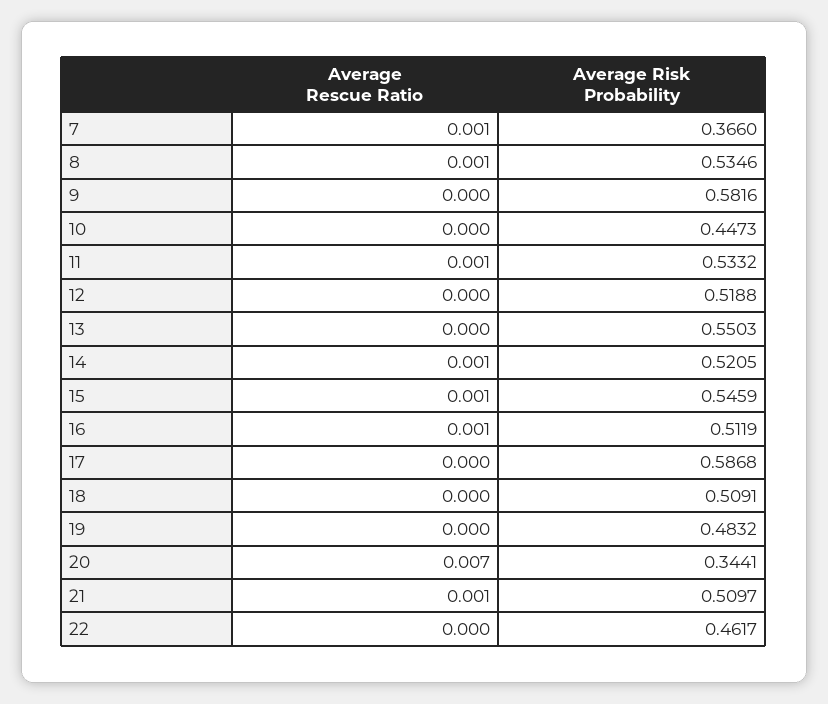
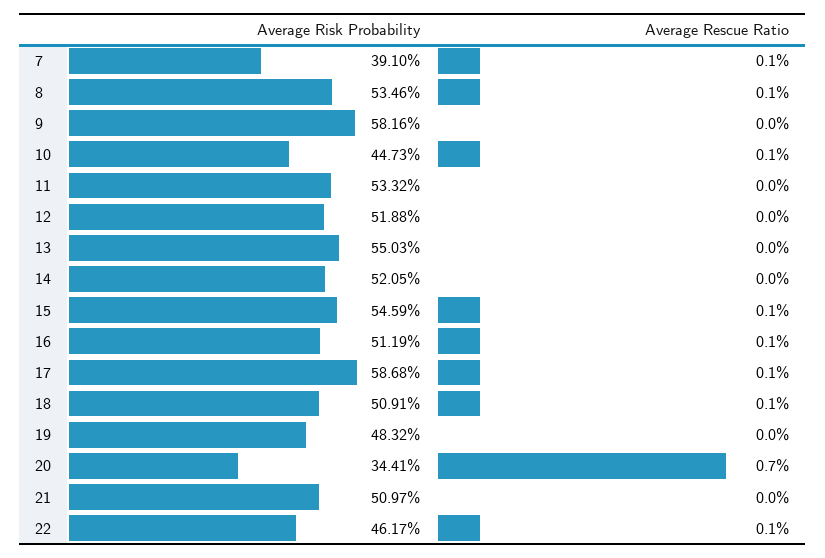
Average Risk Probability, 7: 0.366 -> 0.391
Average Rescue Ratio, 10: 0 -> 0.001
Average Rescue Ratio, 11: 0.001 -> 0
Average Rescue Ratio, 14: 0.001 -> 0
Average Rescue Ratio, 17: 0 -> 0.001
Average Rescue Ratio, 18: 0 -> 0.001
Average Rescue Ratio, 21: 0.001 -> 0
Average Rescue Ratio, 22: 0 -> 0.001

